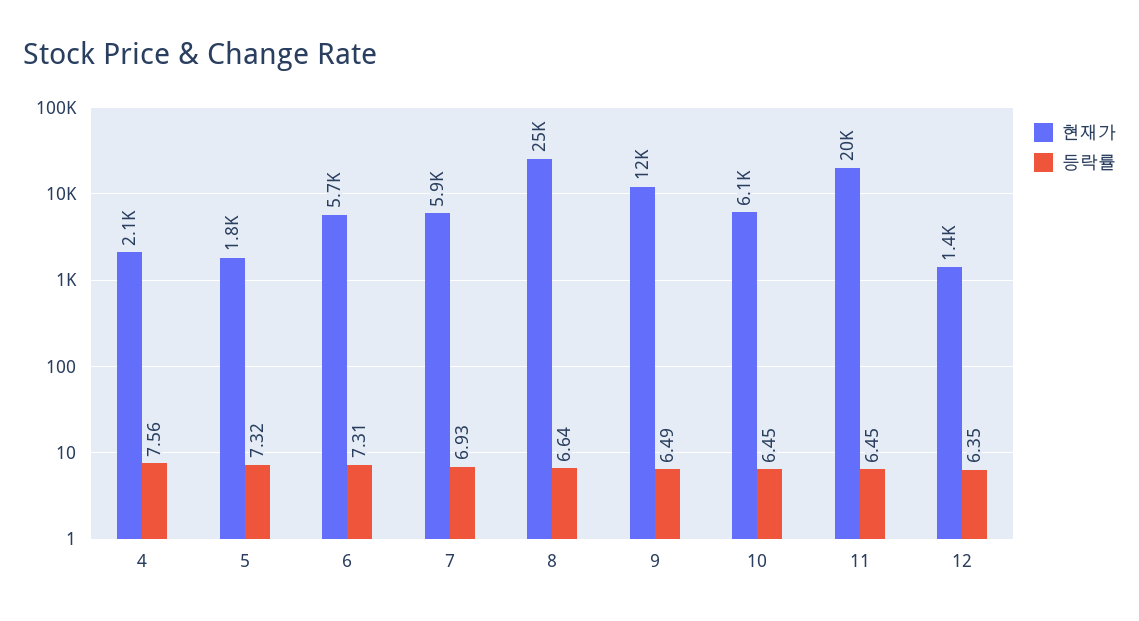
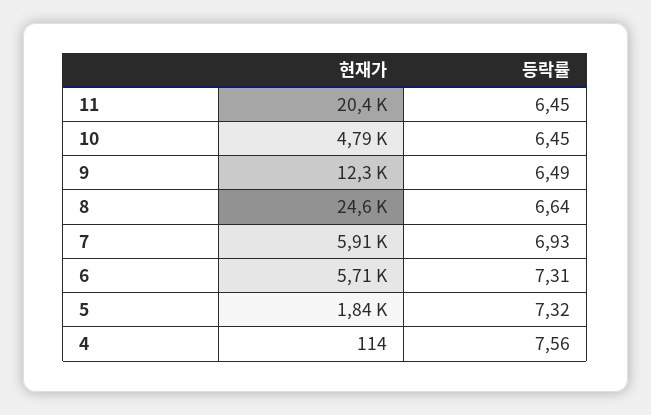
현재가, 4: 2100 -> 114
현재가, 10: 6100 -> 4790
현재가, 12: 1400 -> none
등락률, 12: 6.35 -> none

